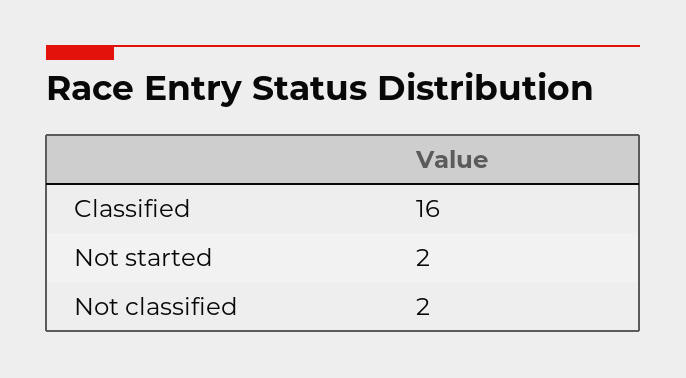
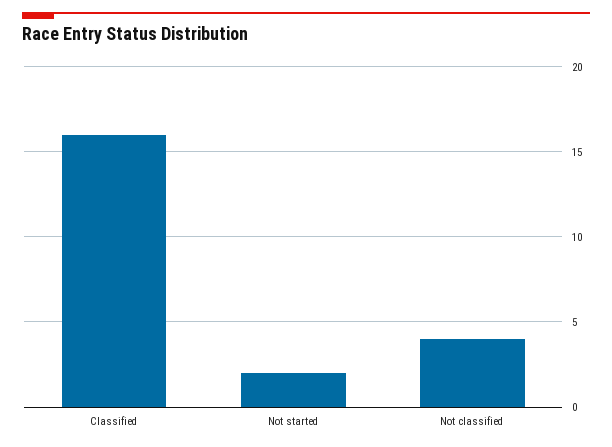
Not classified: 2 -> 4

